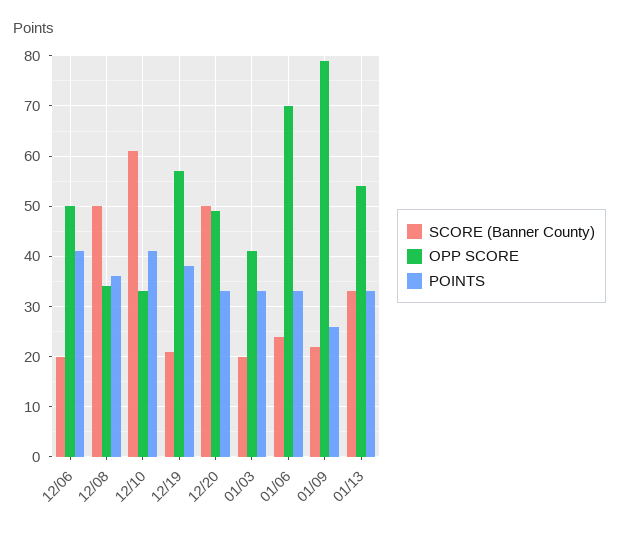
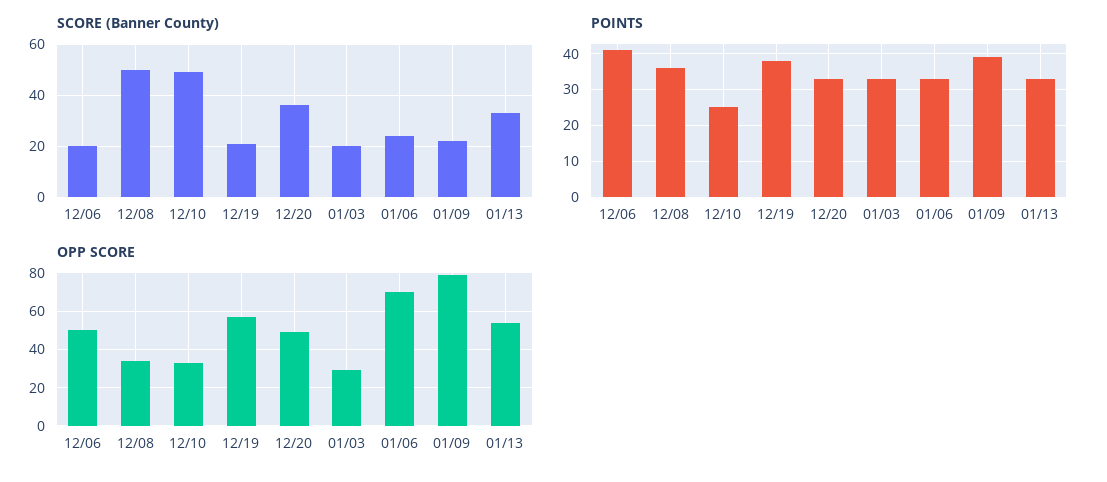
SCORE (Banner County), 12/10: 60 -> 50
POINTS, 12/10: 40 -> 25
SCORE (Banner County), 12/20: 50 -> 35
OPP SCORE, 01/03: 40 -> 30
POINTS, 01/09: 25 -> 40

